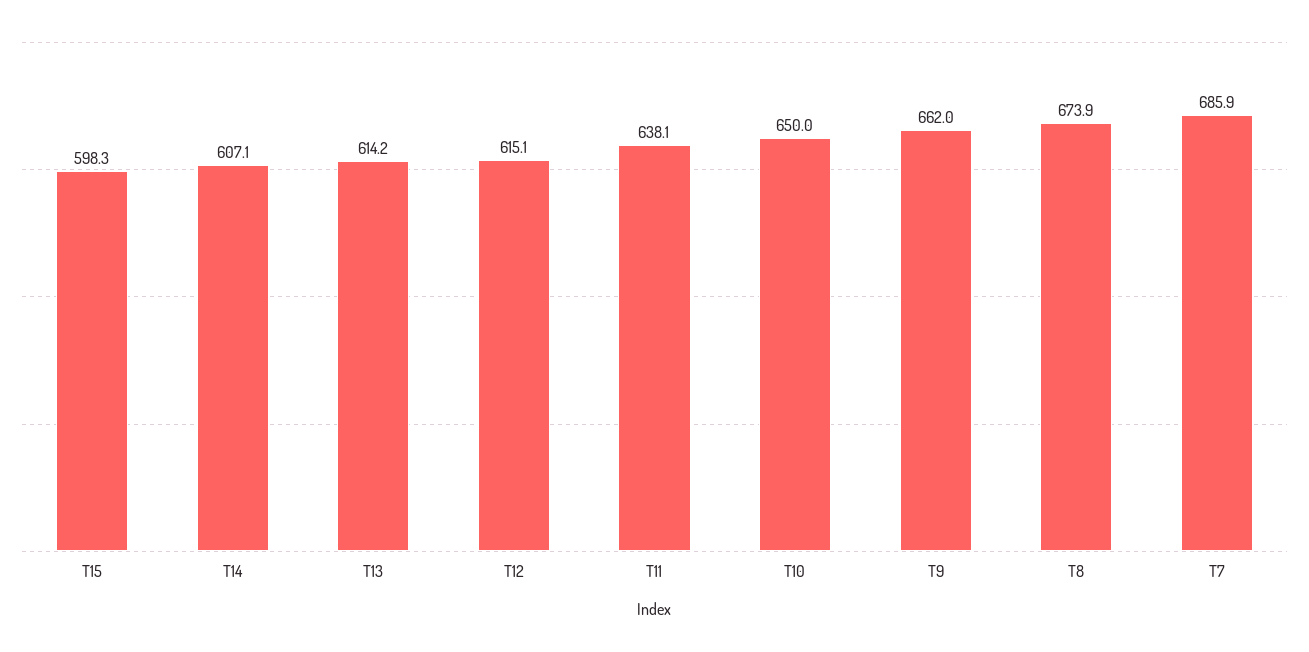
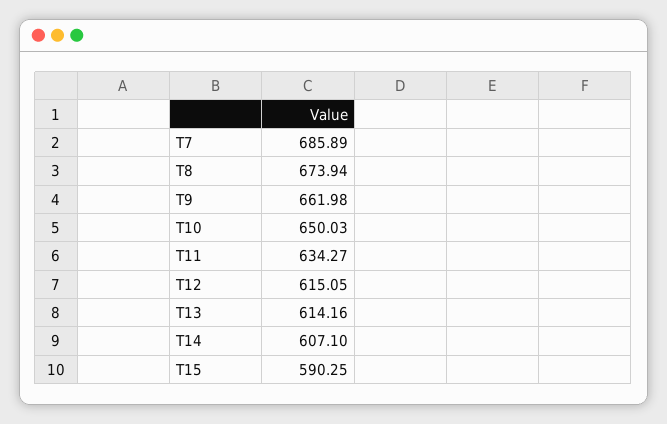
T15: 598.3 -> 590.25
T11: 638.1 -> 634.27

